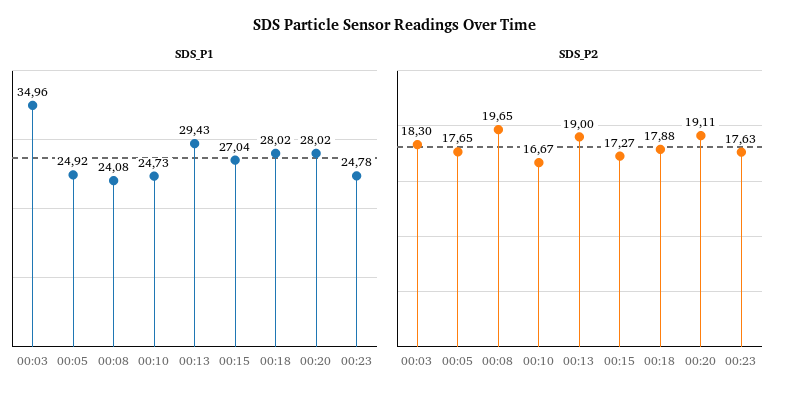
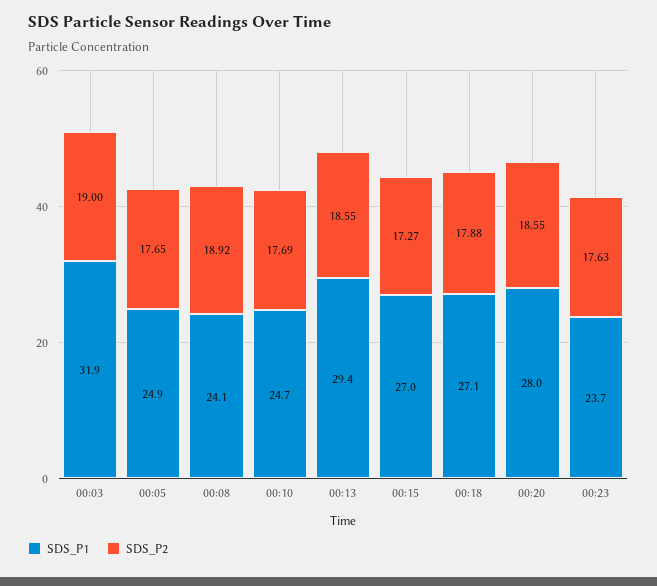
SDS_P1, 00:03: 34.96 -> 31.9
SDS_P1, 00:18: 28.02 -> 27.1
SDS_P1, 00:23: 24.78 -> 23.7
SDS_P2, 00:03: 18.3 -> 19
SDS_P2, 00:08: 19.65 -> 18.92
SDS_P2, 00:10: 16.67 -> 17.69
SDS_P2, 00:13: 19 -> 18.55
SDS_P2, 00:20: 19.11 -> 18.55

